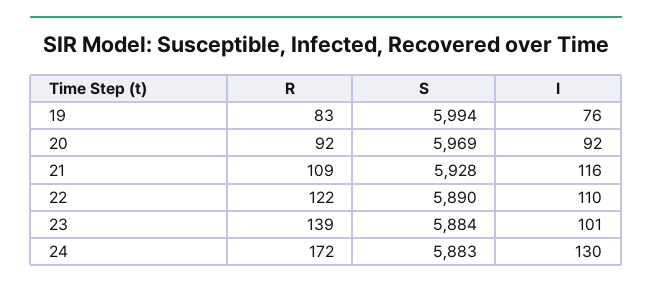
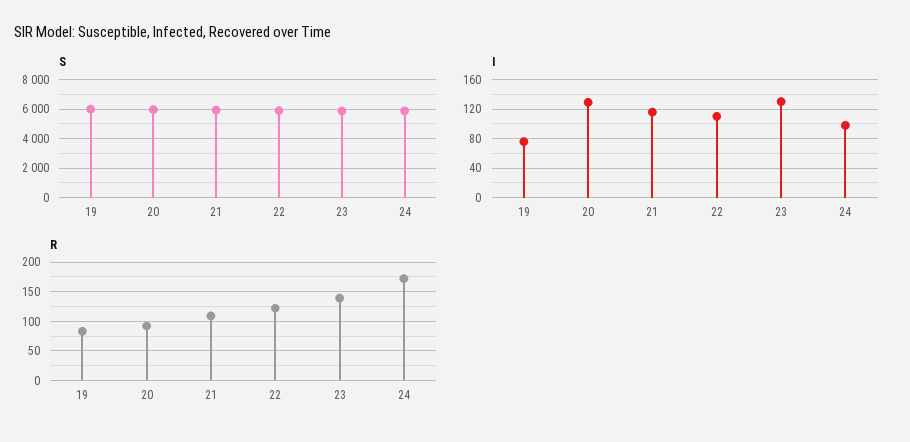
I, 20: 92 -> 130
I, 23: 101 -> 130
I, 24: 130 -> 100

